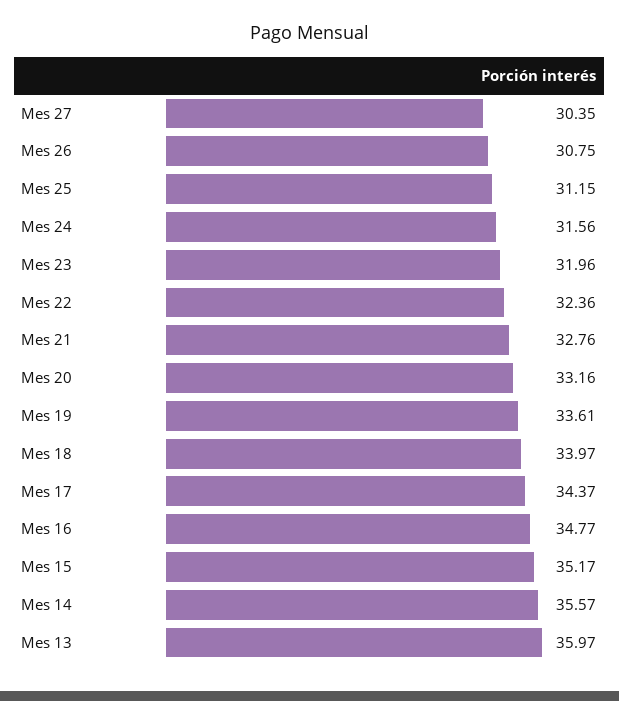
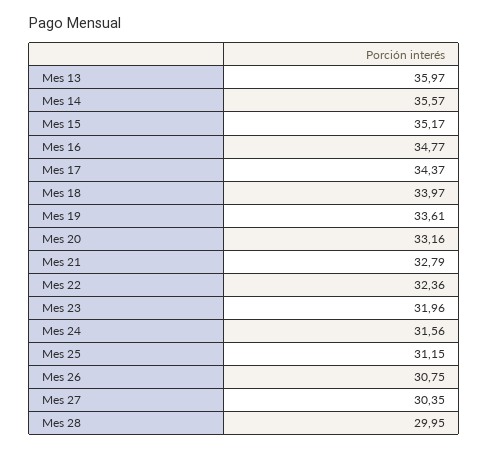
Mes 21: 32.76 -> 32.79
Mes 28: none -> 29.95

